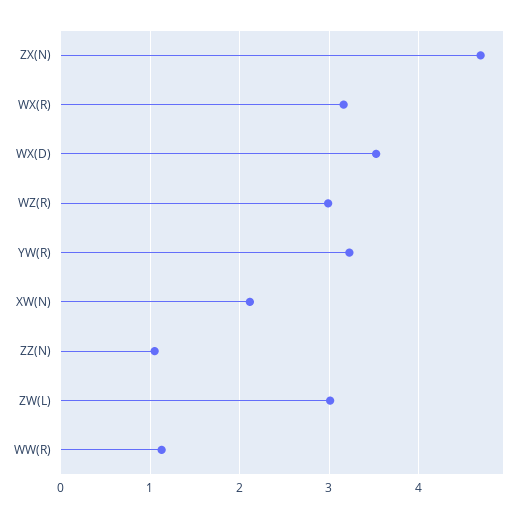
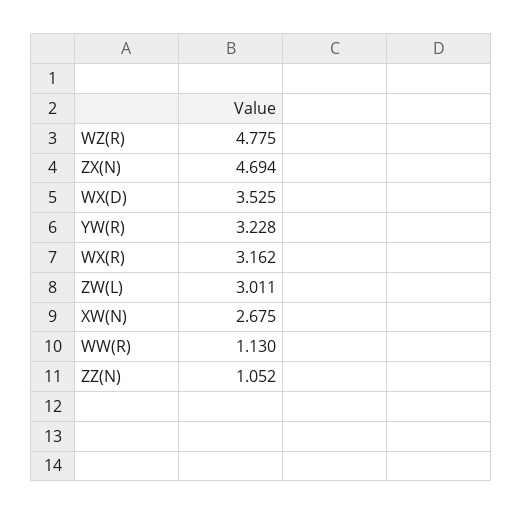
WZ(R): 3 -> 4.775
XW(N): 2.1 -> 2.675

